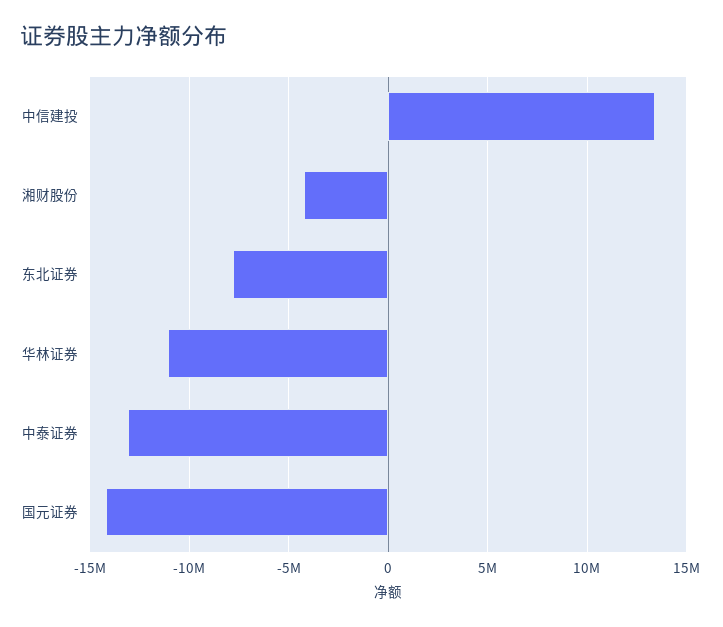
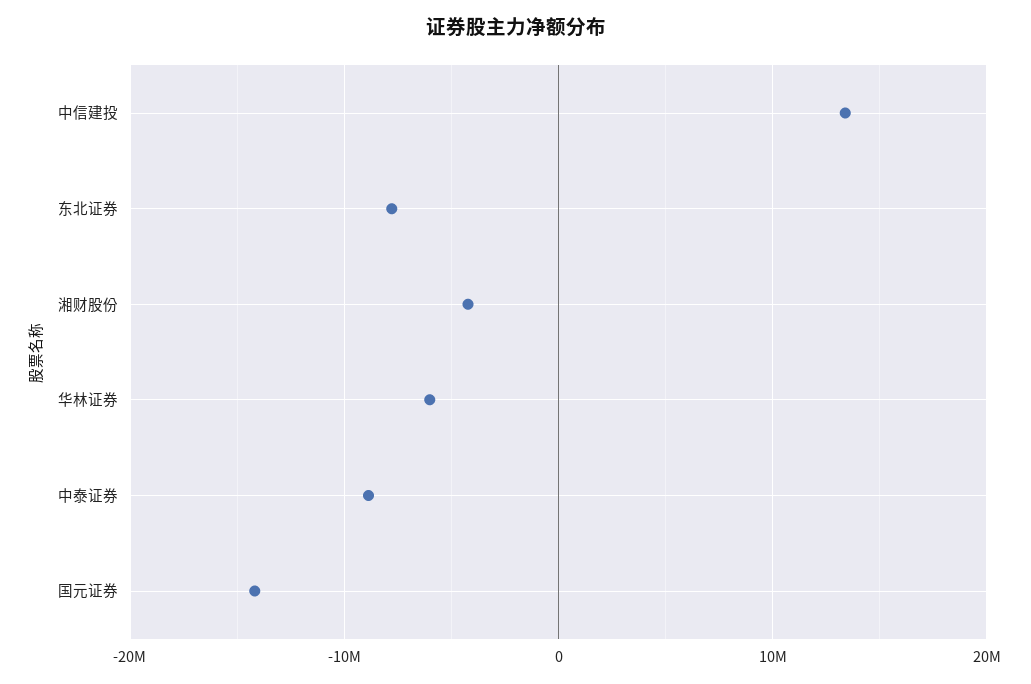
华林证券: -11000000 -> -6000000
中泰证券: -13000000 -> -9000000

